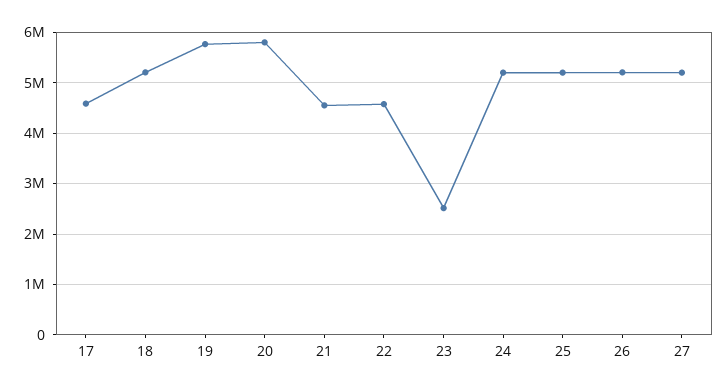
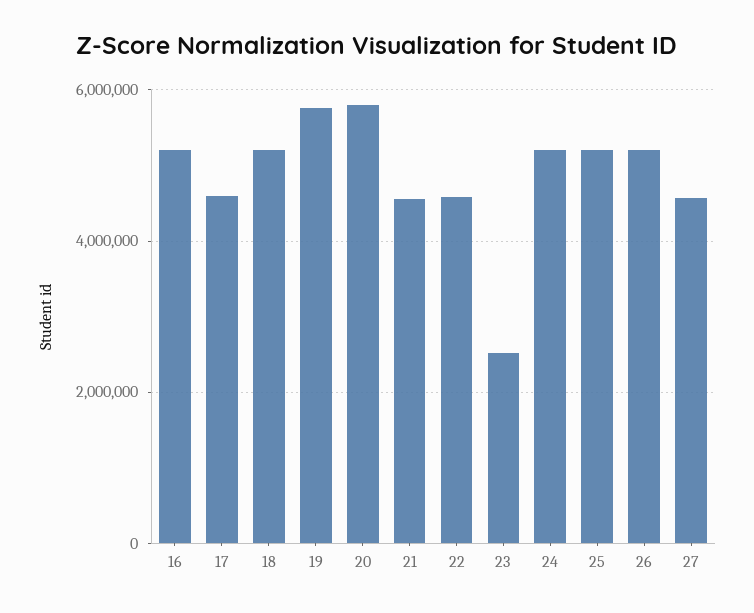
27: 5200000 -> 4600000
16: none -> 5200000

